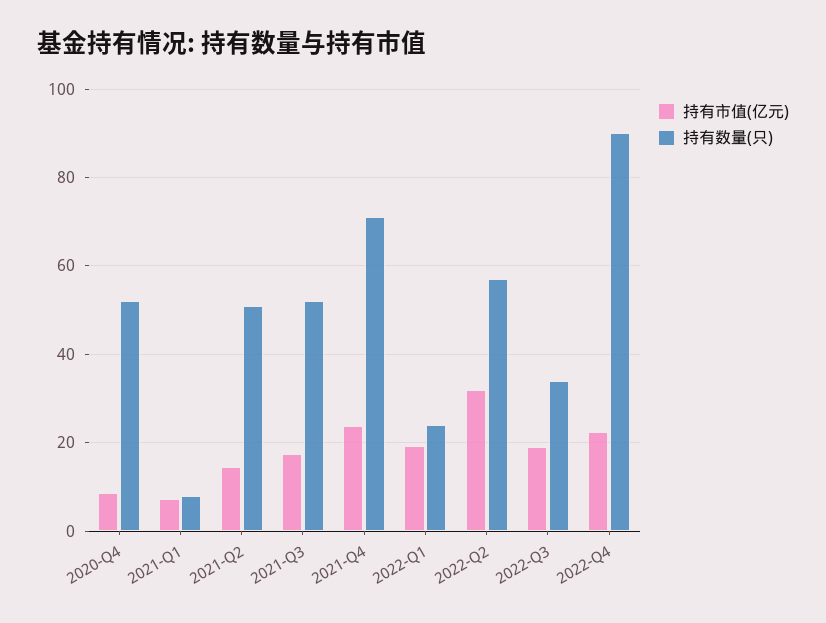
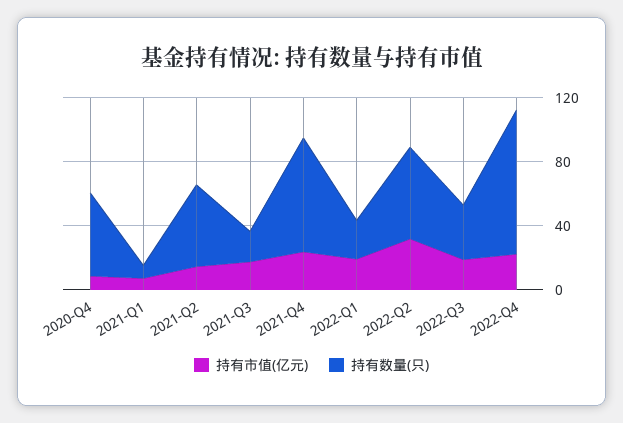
持有数量(只), 2021-Q3: 52 -> 20

